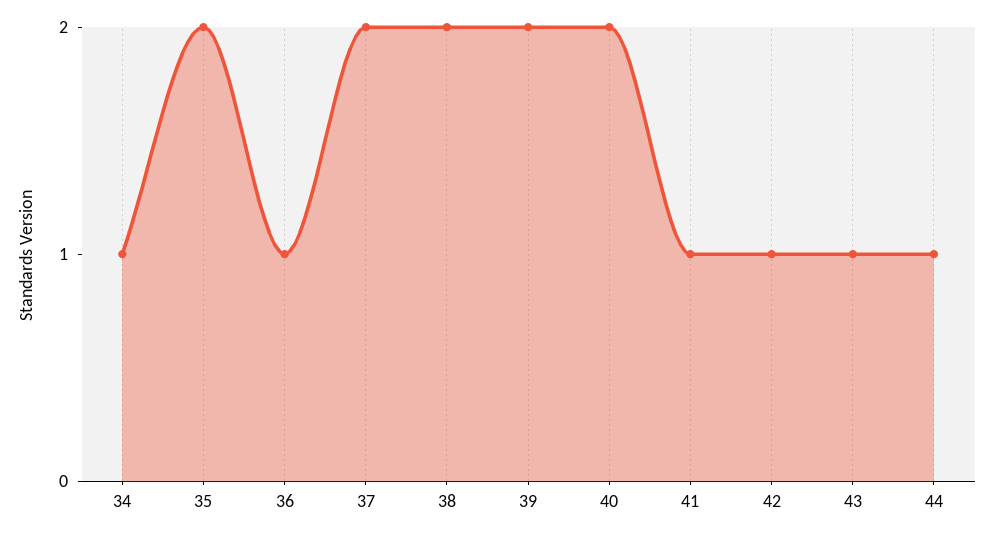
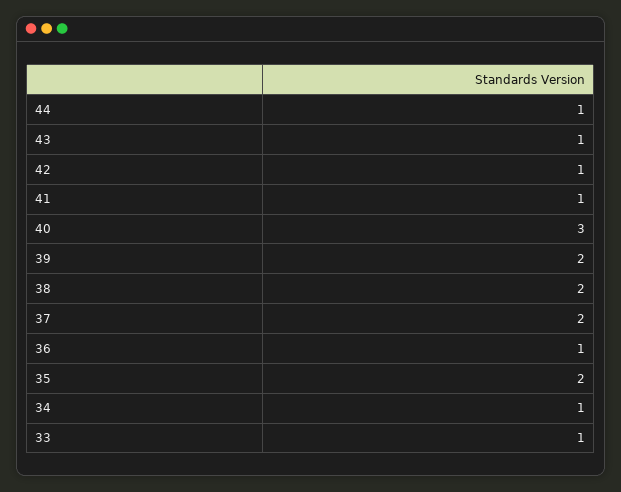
40: 2 -> 3
33: none -> 1

